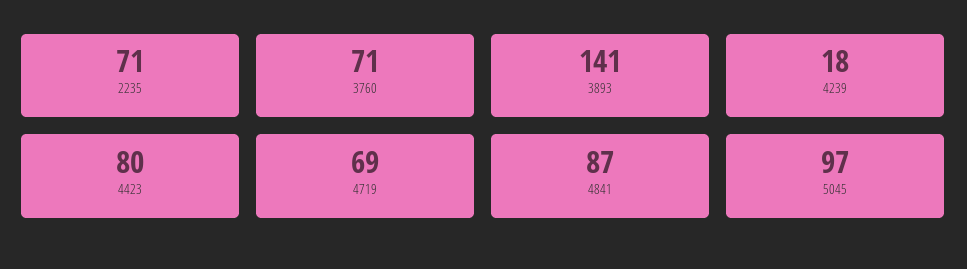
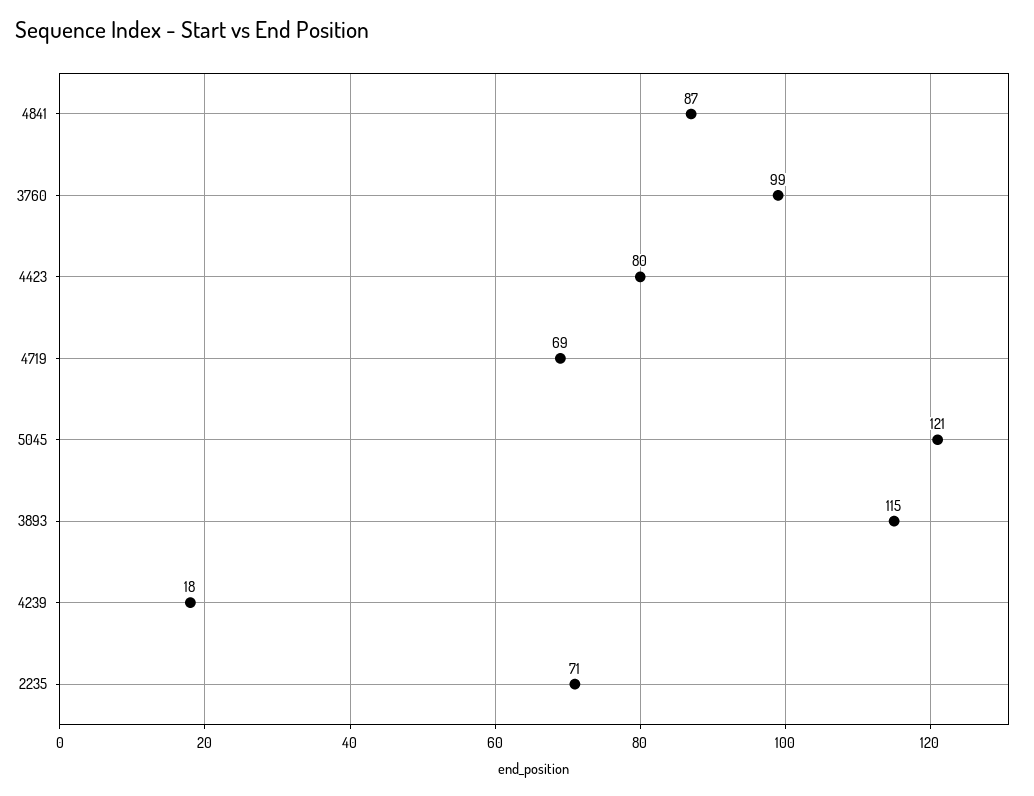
3760: 71 -> 99
3893: 141 -> 115
5045: 97 -> 121

